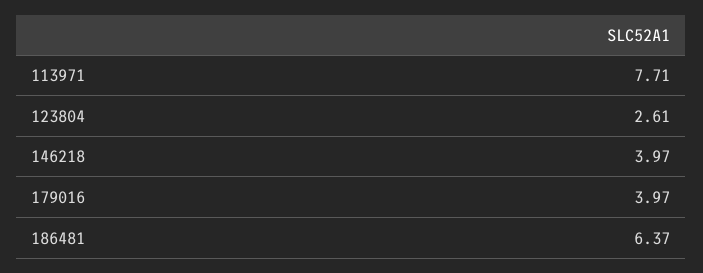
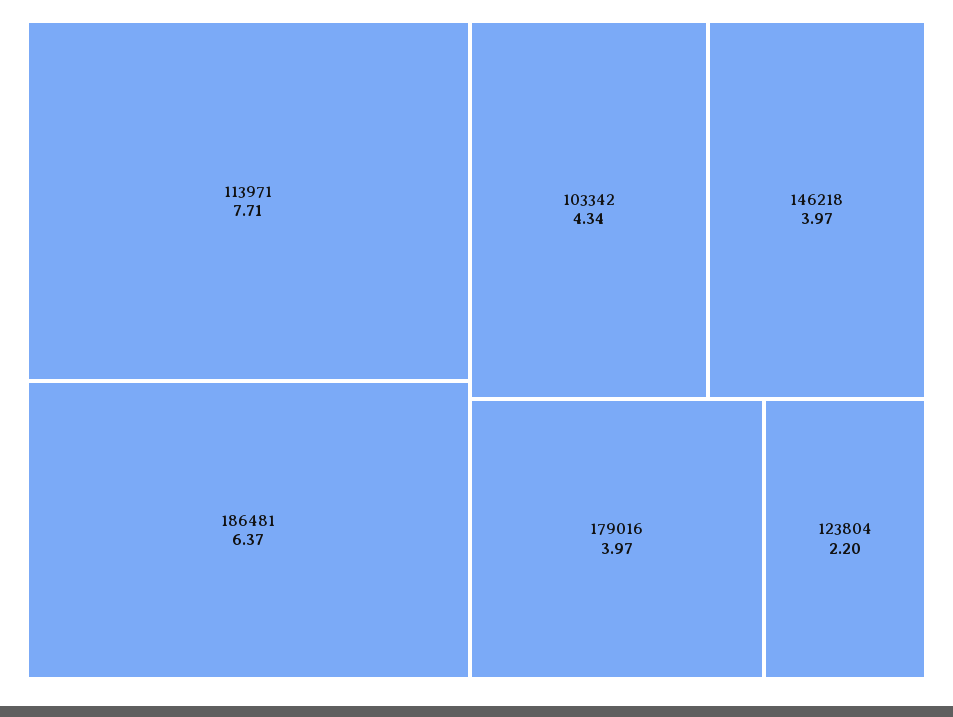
123804: 2.61 -> 2.2
103342: none -> 4.34

